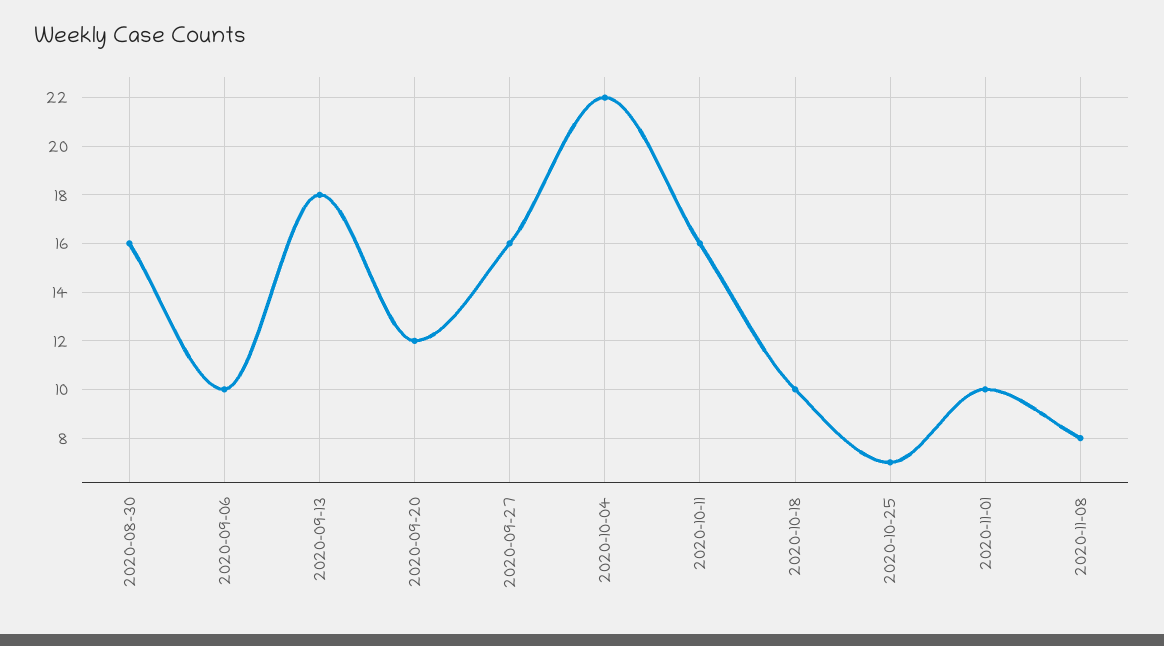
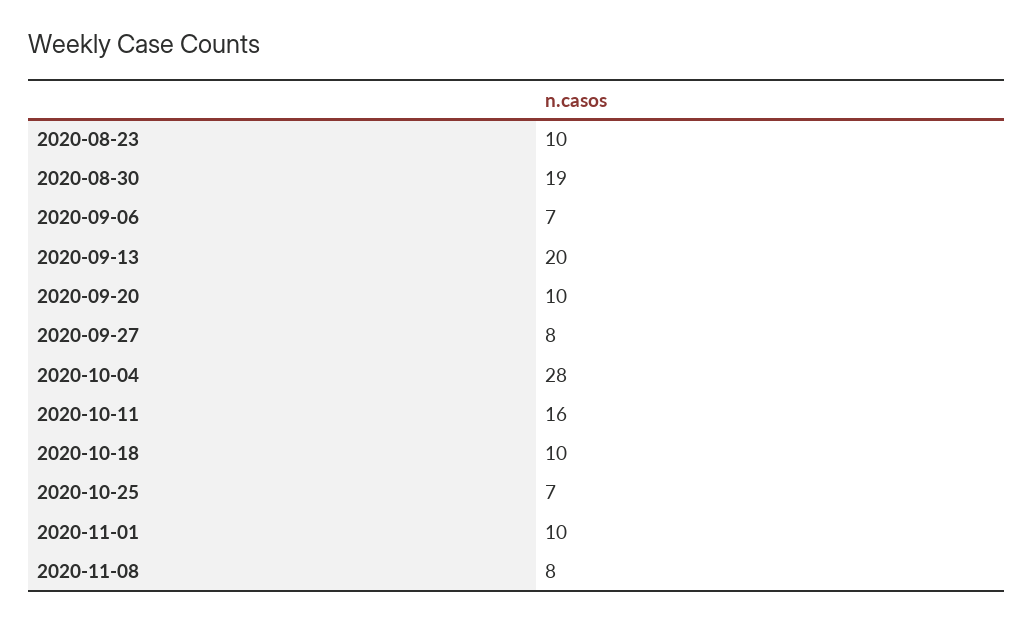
2020-08-30: 16 -> 19
2020-09-06: 10 -> 7
2020-09-13: 18 -> 20
2020-09-20: 12 -> 10
2020-09-27: 16 -> 8
2020-10-04: 22 -> 28
2020-08-23: none -> 10

